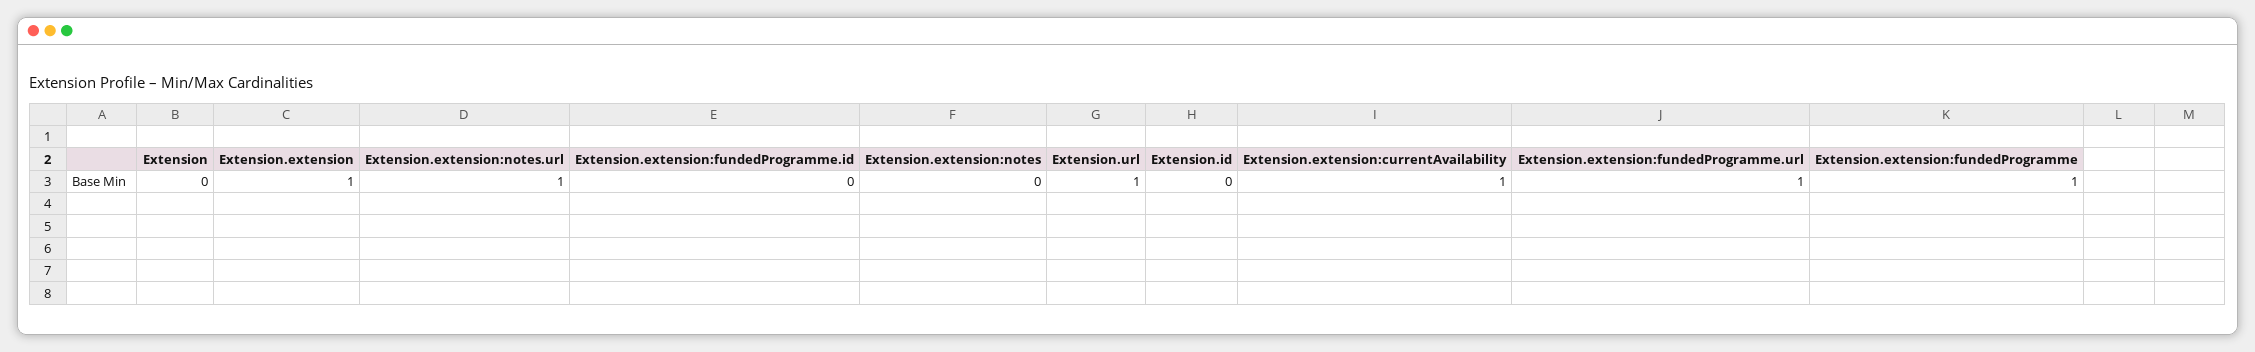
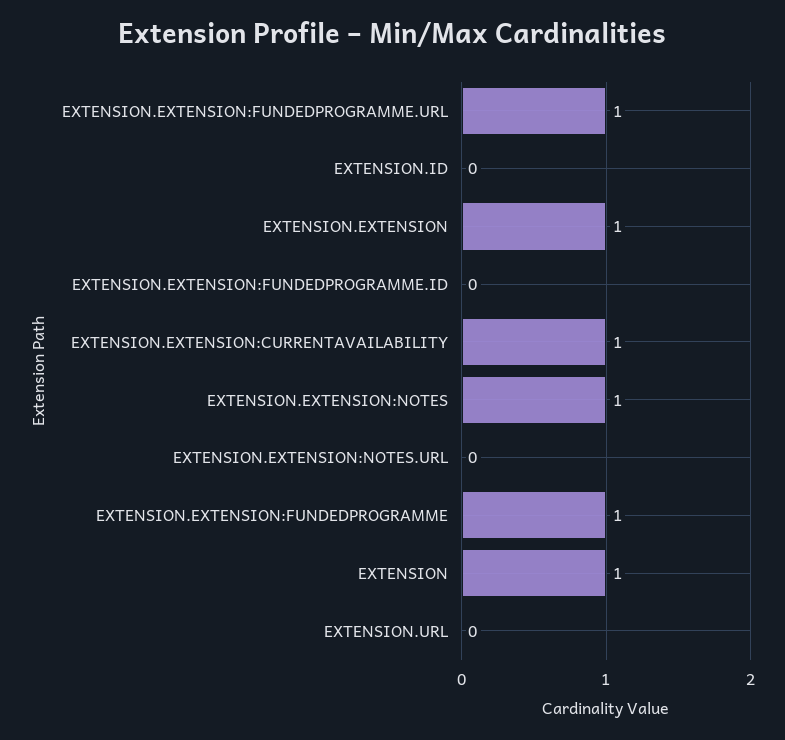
Extension: 0 -> 1
Extension.extension:notes.url: 1 -> 0
Extension.extension:notes: 0 -> 1
Extension.url: 1 -> 0

